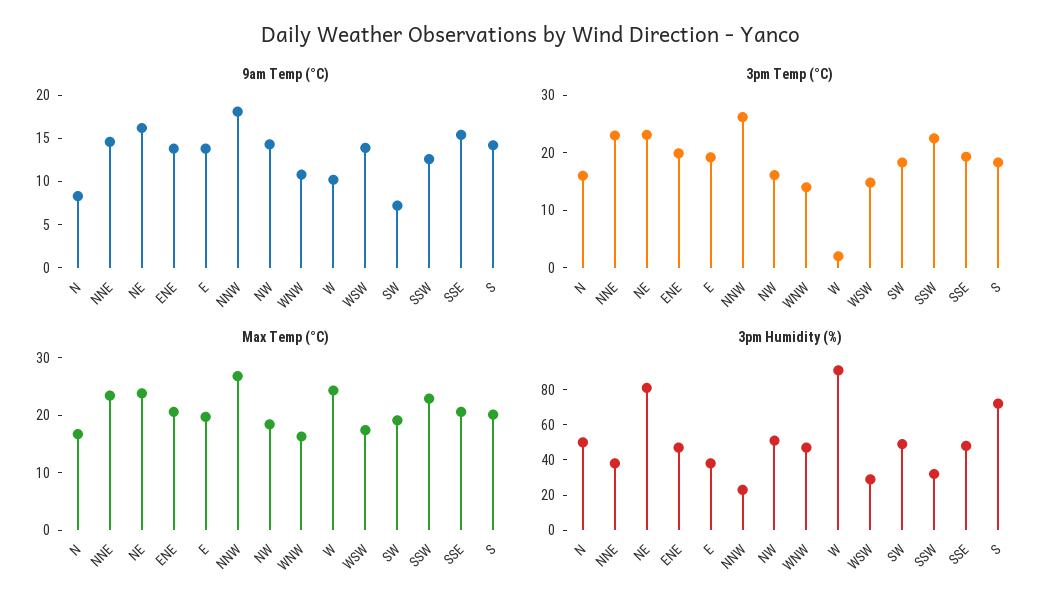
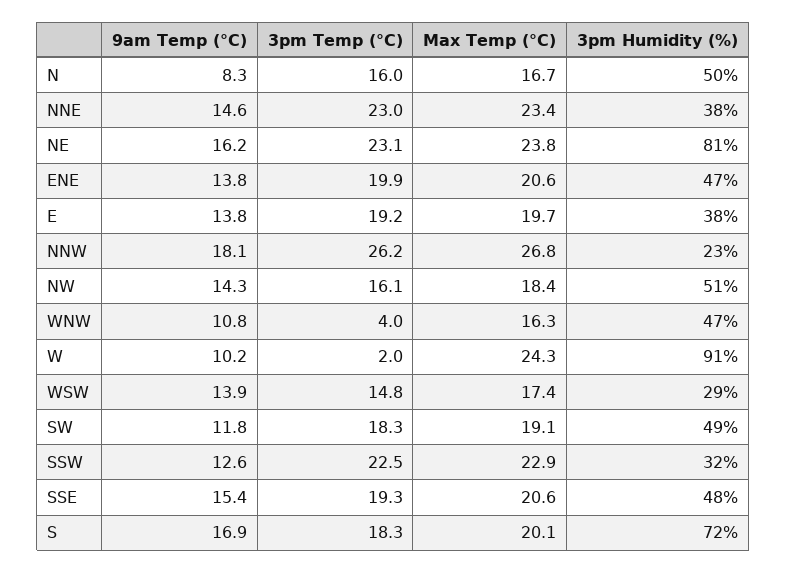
9am Temp (°C), SW: 7 -> 11.8
9am Temp (°C), S: 14 -> 16.9
3pm Temp (°C), WNW: 14 -> 4

